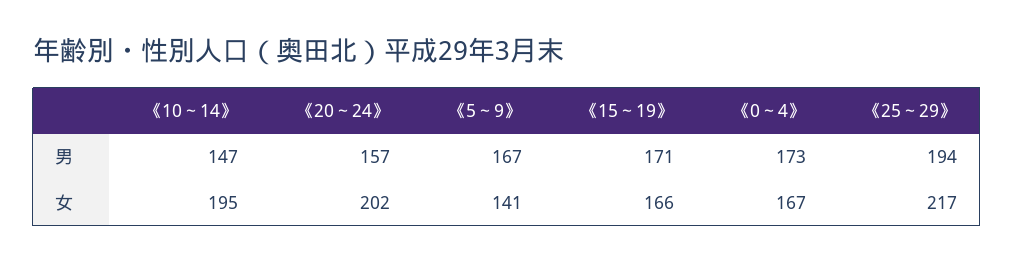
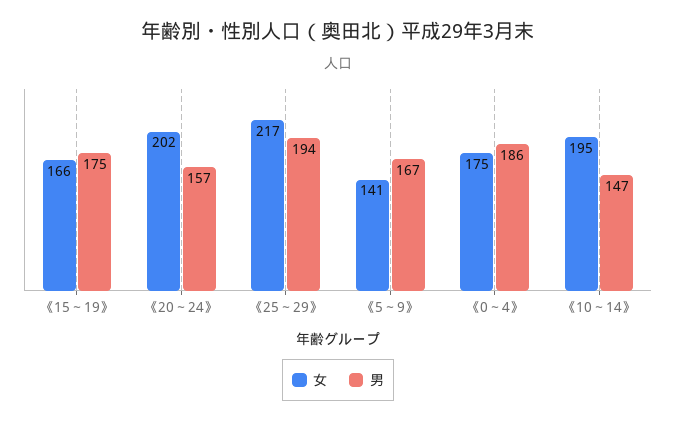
男, 《15～19》: 171 -> 175
男, 《0～4》: 173 -> 186
女, 《0～4》: 167 -> 175

